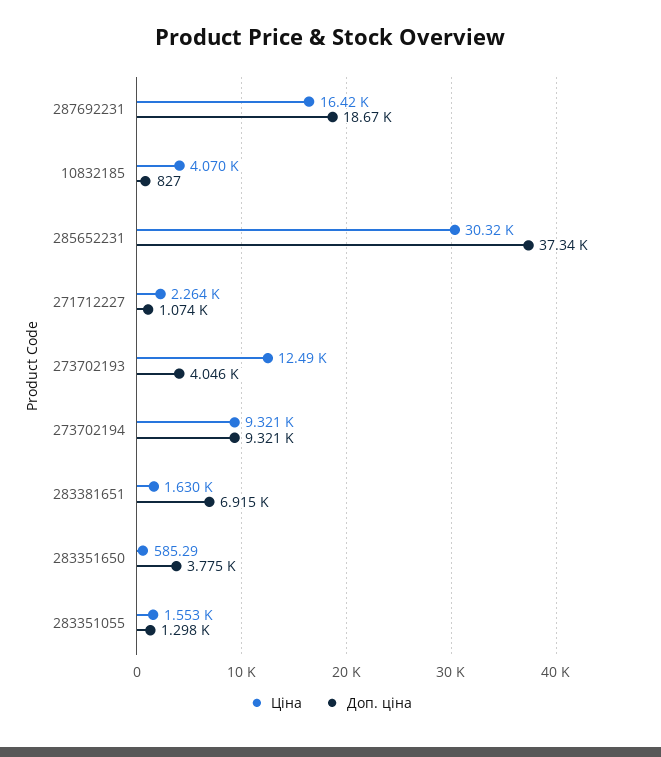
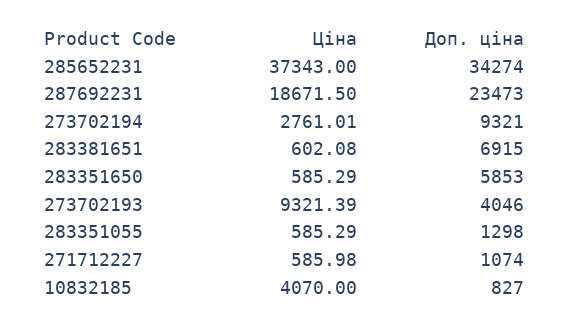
Ціна, 287692231: 16420 -> 18671.5
Доп. ціна, 287692231: 18670 -> 23473
Ціна, 285652231: 30320 -> 37343
Доп. ціна, 285652231: 37340 -> 34274
Ціна, 271712227: 2264 -> 585.98
Ціна, 273702193: 12490 -> 9321.39
Ціна, 273702194: 9321 -> 2761.01
Ціна, 283381651: 1630 -> 602.08
Доп. ціна, 283351650: 3775 -> 5853
Ціна, 283351055: 1553 -> 585.29

